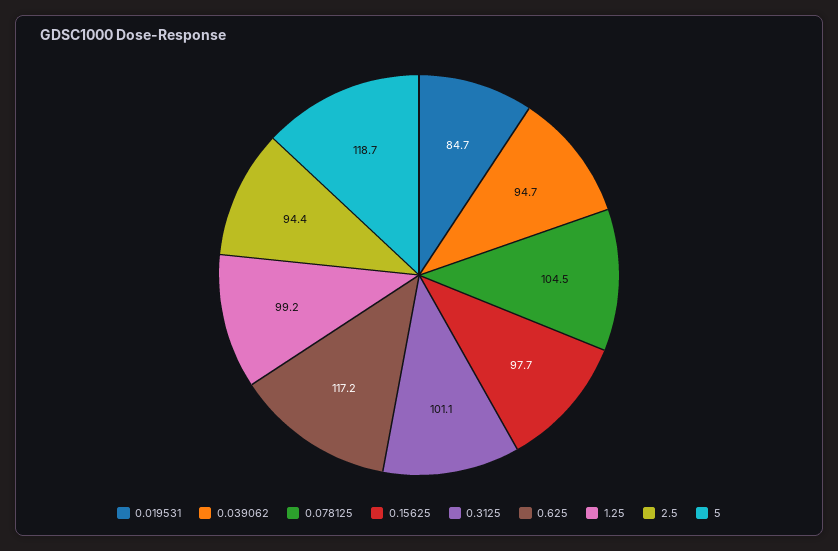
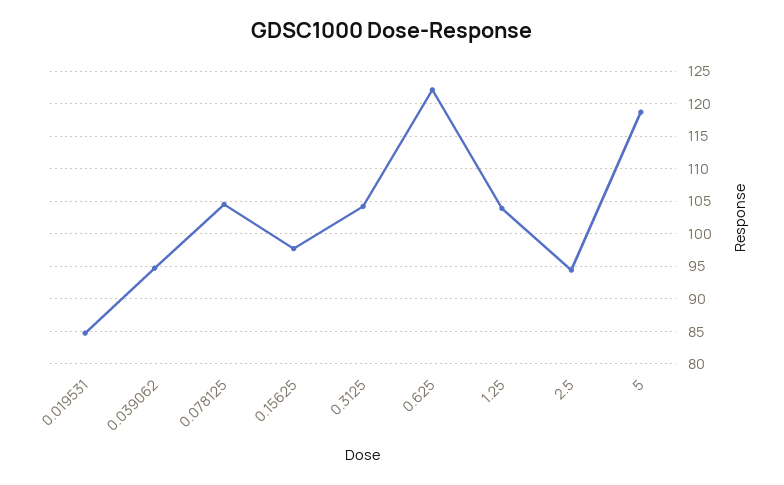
0.3125: 101.1 -> 104
0.625: 117.2 -> 122
1.25: 99.2 -> 104

